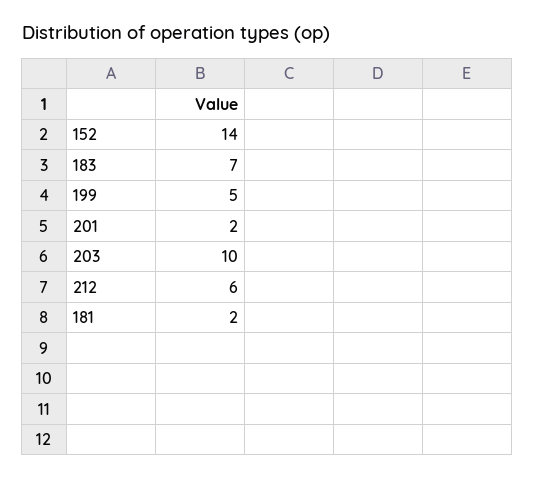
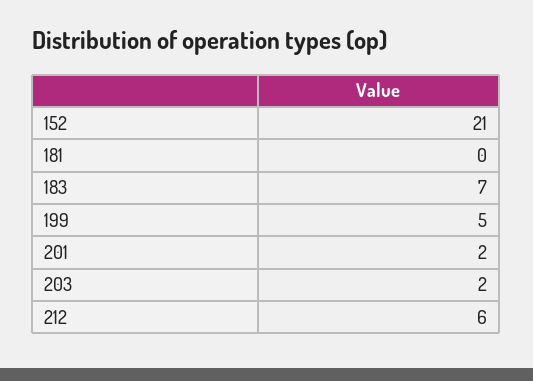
152: 14 -> 21
203: 10 -> 2
181: 2 -> 0

